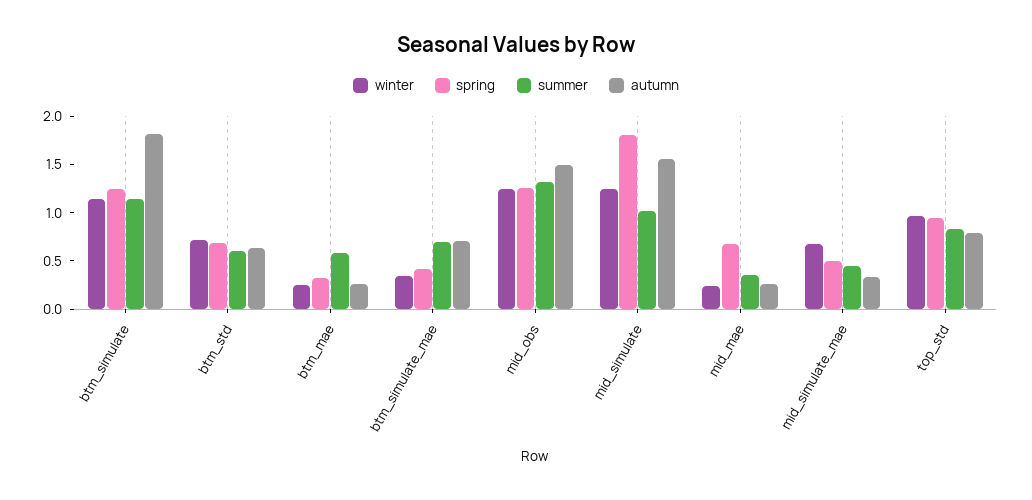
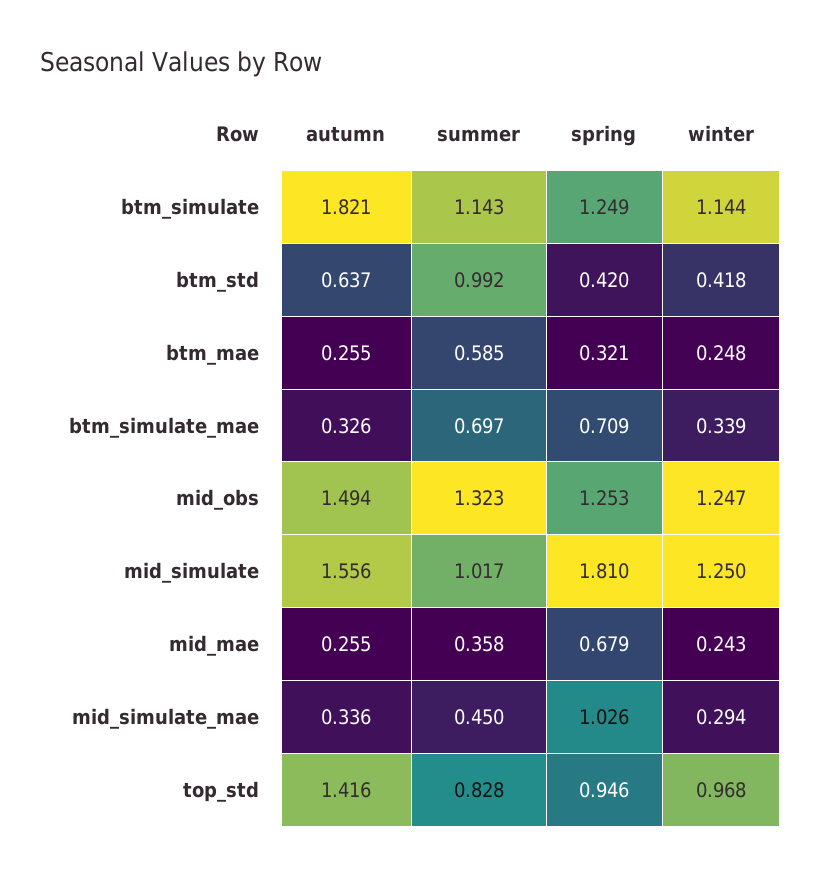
winter, btm_std: 0.7 -> 0.418
spring, btm_std: 0.7 -> 0.42
summer, btm_std: 0.6 -> 0.992
spring, btm_simulate_mae: 0.4 -> 0.709
autumn, btm_simulate_mae: 0.7 -> 0.326
winter, mid_simulate_mae: 0.7 -> 0.294
spring, mid_simulate_mae: 0.5 -> 1.026
autumn, top_std: 0.8 -> 1.416

